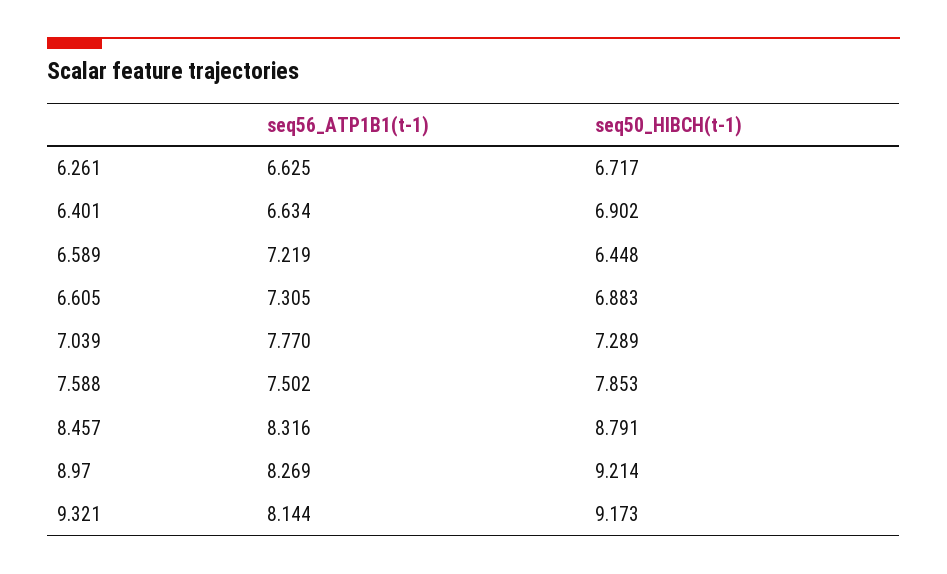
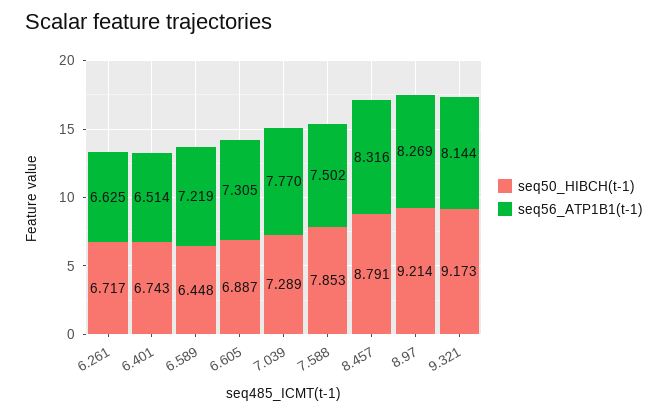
seq56_ATP1B1(t-1), 6.401: 6.634 -> 6.514
seq50_HIBCH(t-1), 6.401: 6.902 -> 6.743
seq50_HIBCH(t-1), 6.605: 6.883 -> 6.887

